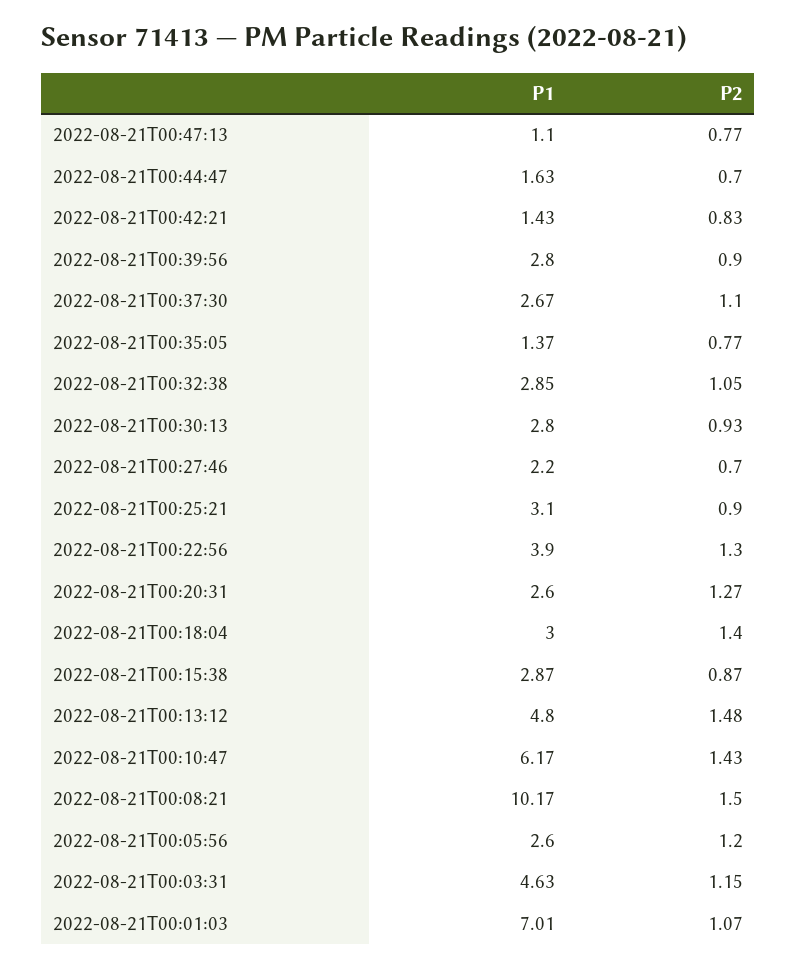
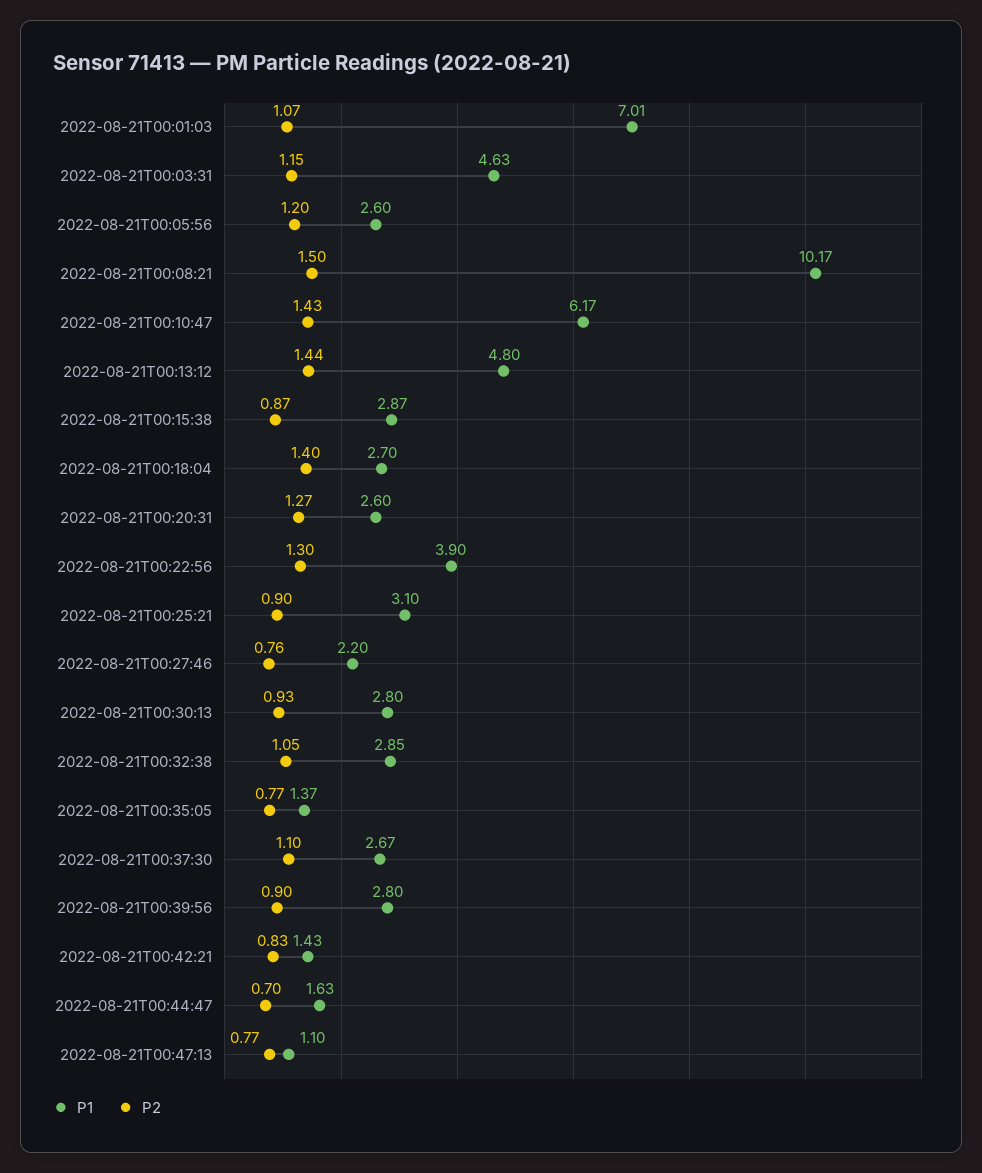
P2, 2022-08-21T00:27:46: 0.7 -> 0.76
P1, 2022-08-21T00:18:04: 3 -> 2.7
P2, 2022-08-21T00:13:12: 1.48 -> 1.44

